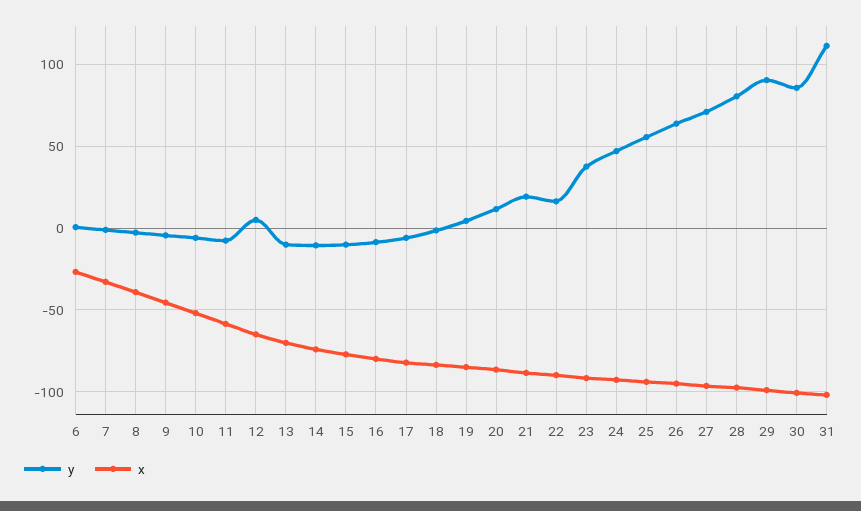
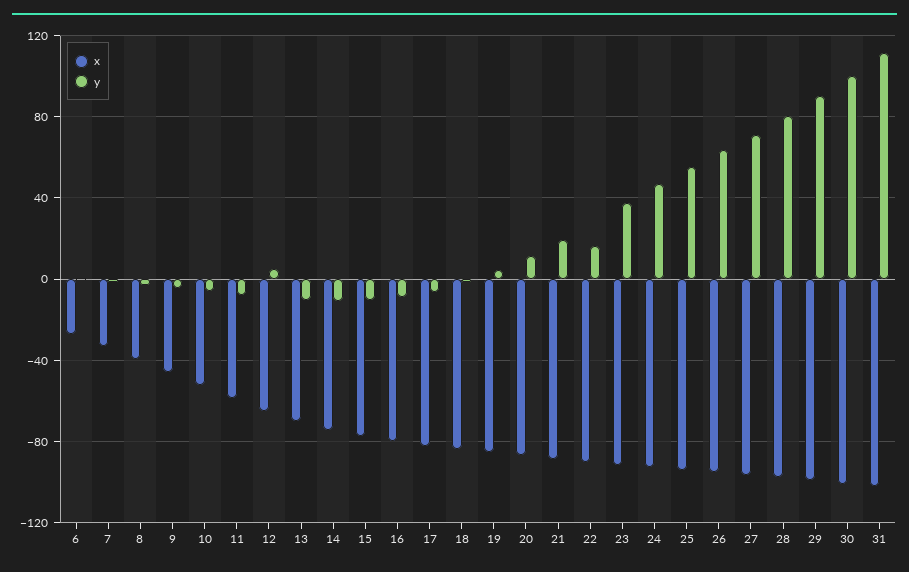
y, 30: 85 -> 100

